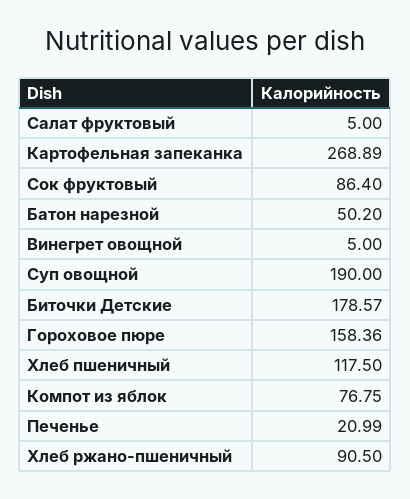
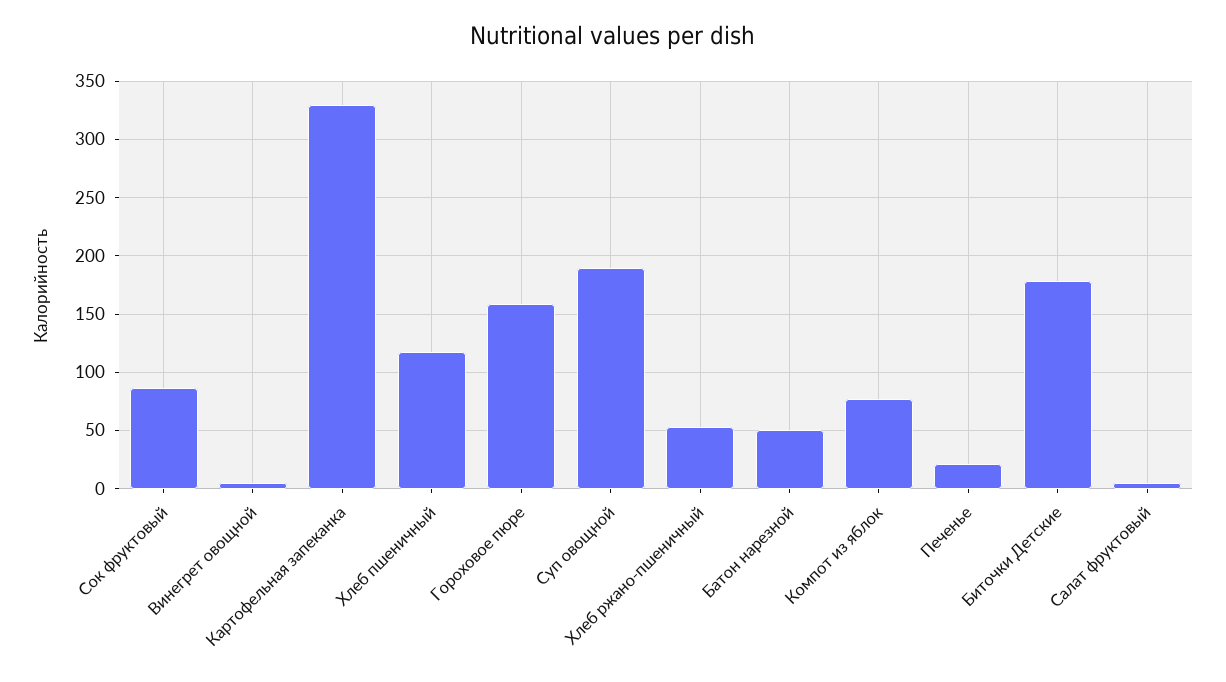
Картофельная запеканка: 268.89 -> 330
Хлеб ржано-пшеничный: 90.5 -> 50

